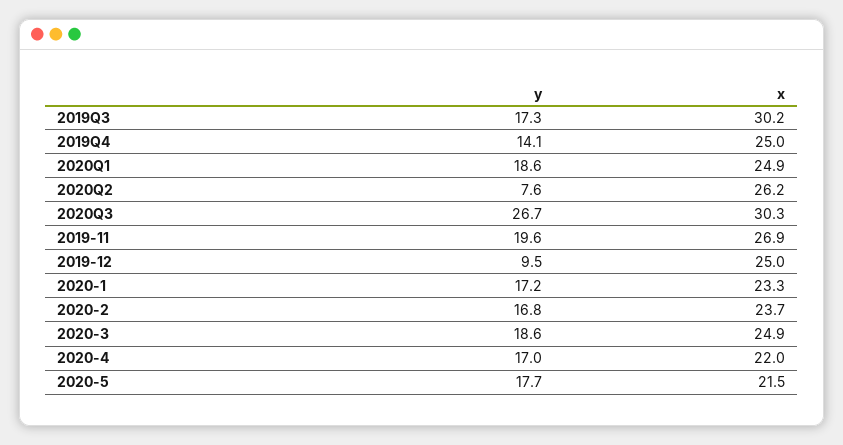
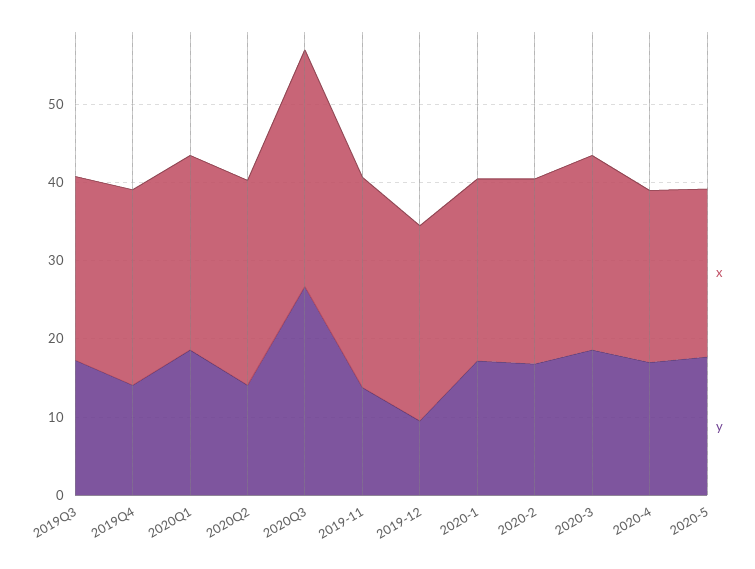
x, 2019Q3: 30.2 -> 24
y, 2020Q2: 7.6 -> 14
y, 2019-11: 19.6 -> 14

